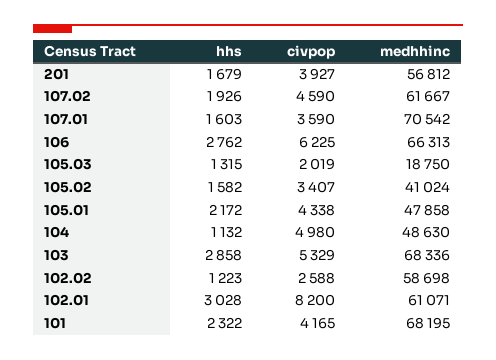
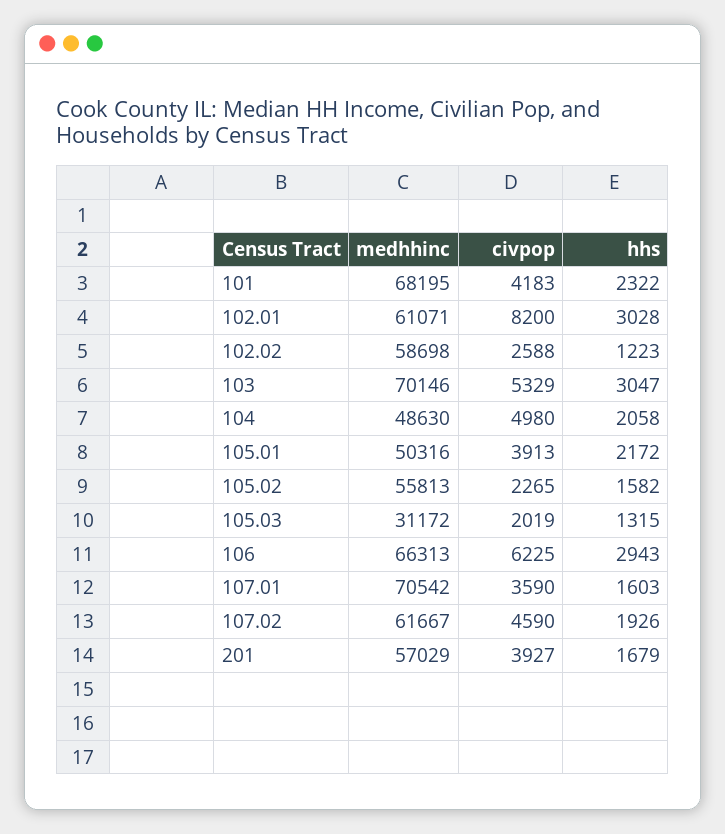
medhhinc, 201: 56812 -> 57029
hhs, 106: 2762 -> 2943
medhhinc, 105.03: 18750 -> 31172
civpop, 105.02: 3407 -> 2265
medhhinc, 105.02: 41024 -> 55813
civpop, 105.01: 4338 -> 3913
medhhinc, 105.01: 47858 -> 50316
hhs, 104: 1132 -> 2058
hhs, 103: 2858 -> 3047
medhhinc, 103: 68336 -> 70146
civpop, 101: 4165 -> 4183

